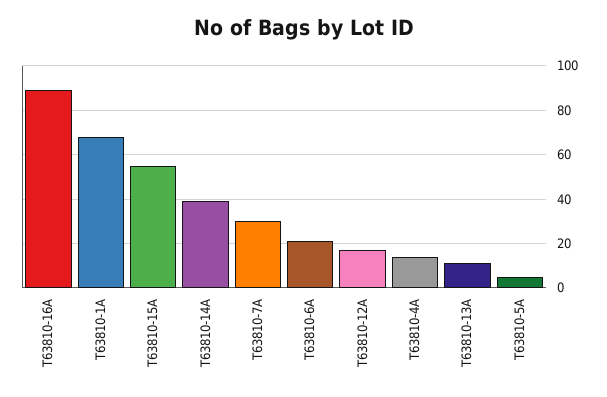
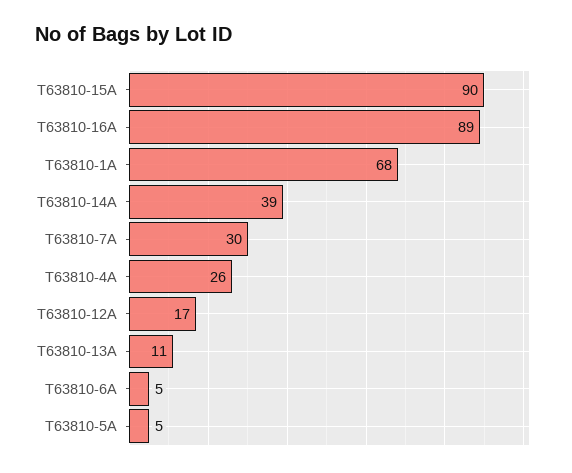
T63810-15A: 55 -> 90
T63810-6A: 20 -> 5
T63810-4A: 15 -> 26

